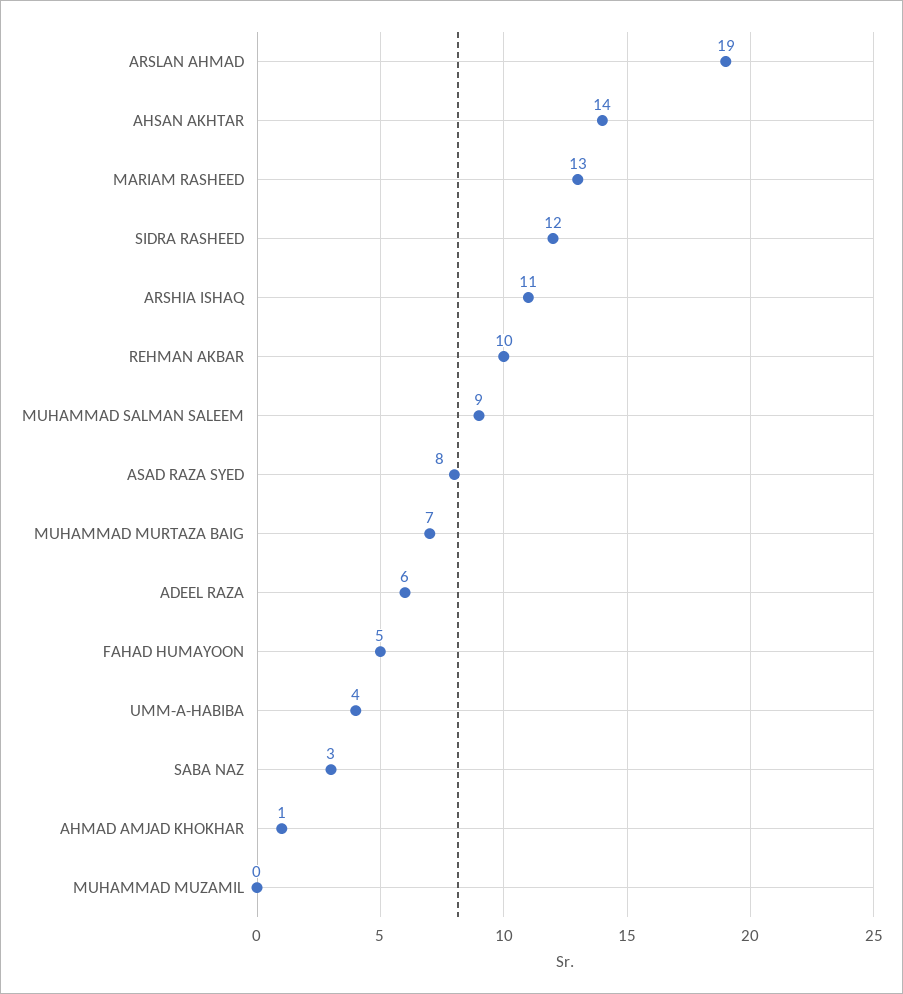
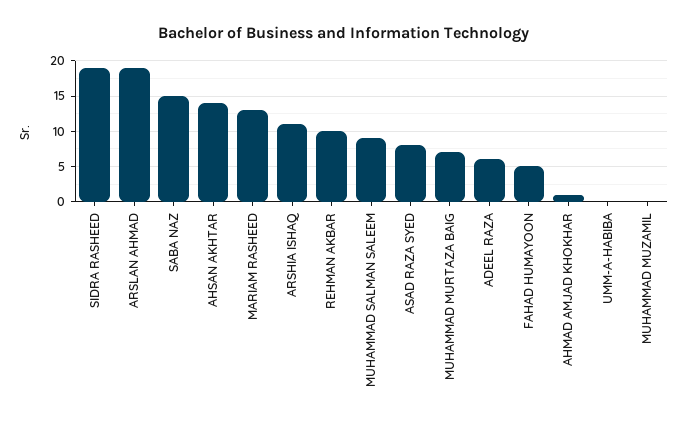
SIDRA RASHEED: 12 -> 19
UMM-A-HABIBA: 4 -> 0
SABA NAZ: 3 -> 15

